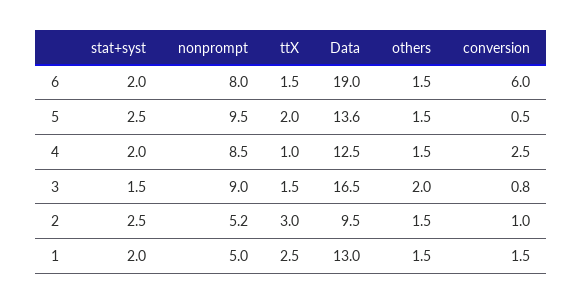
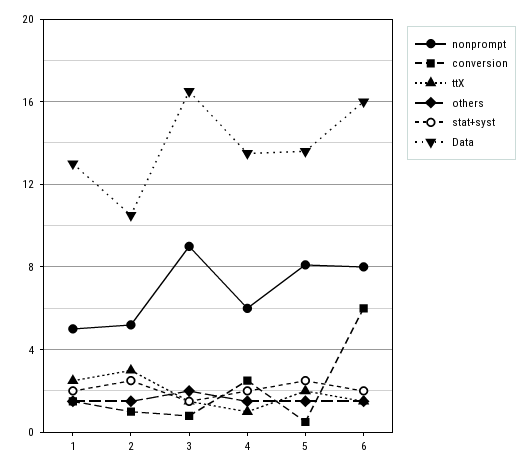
Data, 6: 19 -> 16
nonprompt, 5: 9.5 -> 8
nonprompt, 4: 8.5 -> 6
Data, 4: 12.5 -> 13.5
Data, 2: 9.5 -> 10.5

